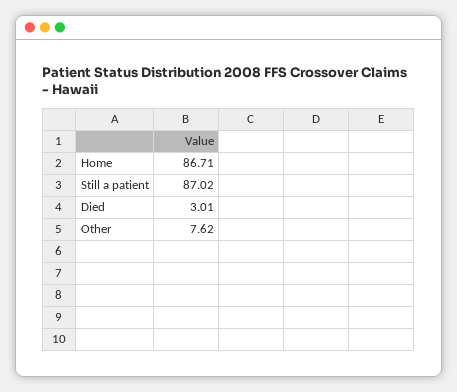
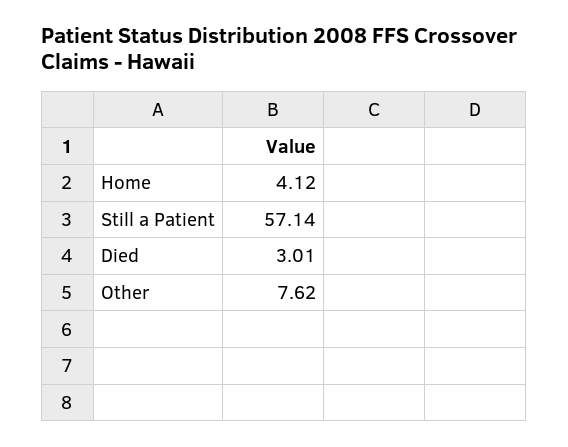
Home: 86.71 -> 4.12
Still a patient: 87.02 -> 57.14

